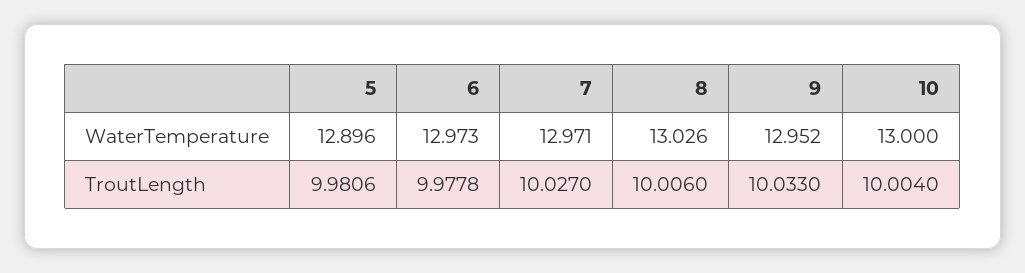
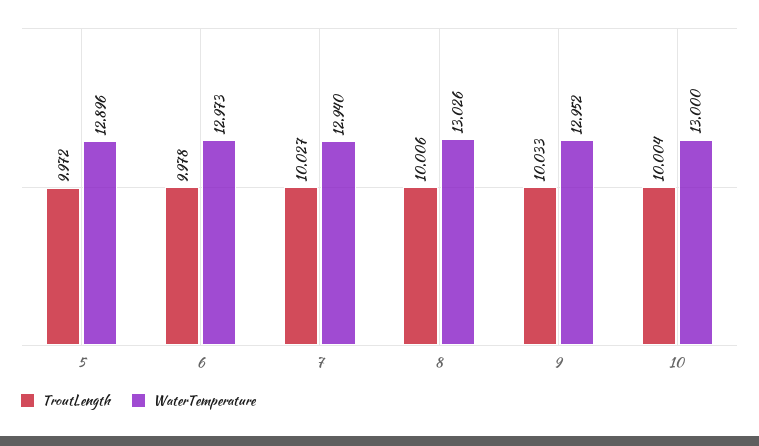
WaterTemperature, 7: 12.971 -> 12.94
TroutLength, 5: 9.9806 -> 9.972

